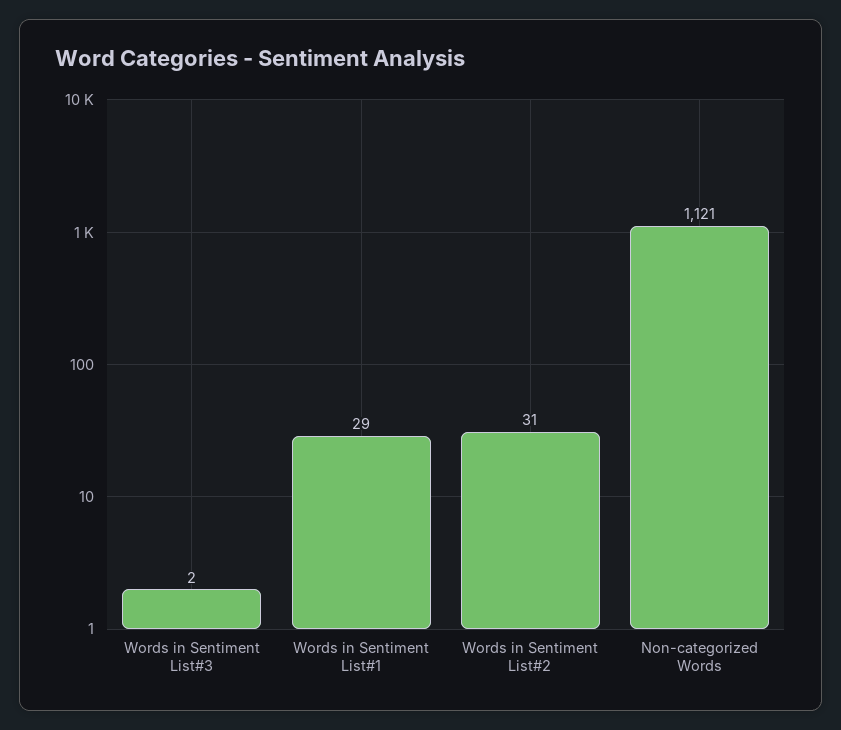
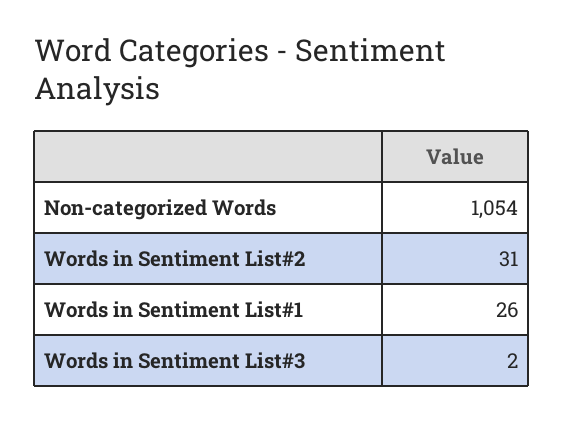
Words in Sentiment List#1: 29 -> 26
Non-categorized Words: 1121 -> 1054

